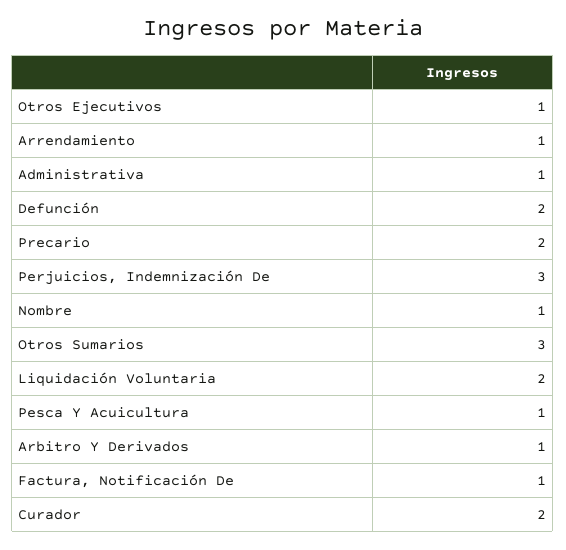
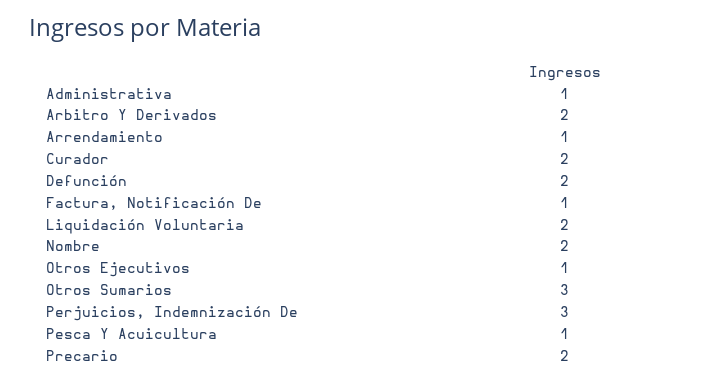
Nombre: 1 -> 2
Arbitro Y Derivados: 1 -> 2

